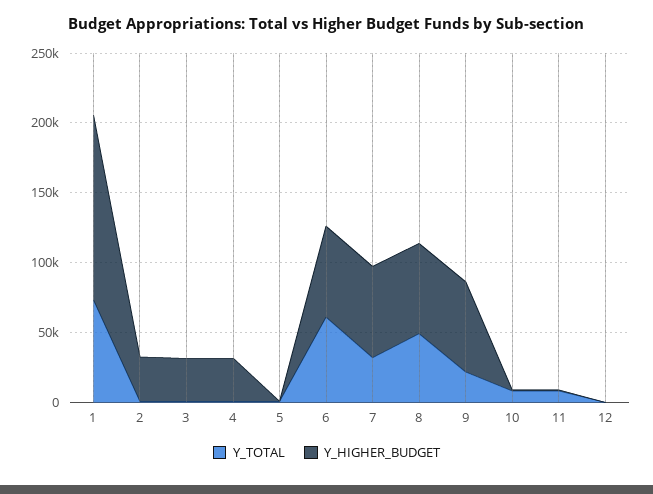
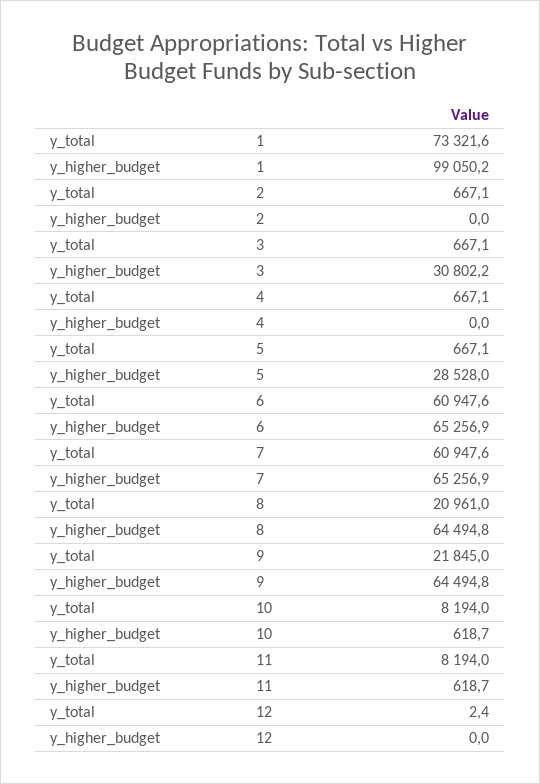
Y_HIGHER_BUDGET, 1: 130000 -> 99050.2
Y_HIGHER_BUDGET, 2: 30000 -> 0
Y_HIGHER_BUDGET, 4: 30000 -> 0
Y_HIGHER_BUDGET, 5: 0 -> 28528
Y_TOTAL, 7: 30000 -> 60947.6
Y_TOTAL, 8: 50000 -> 20961

